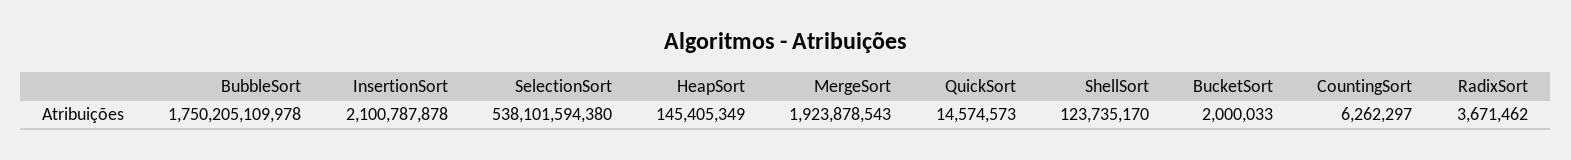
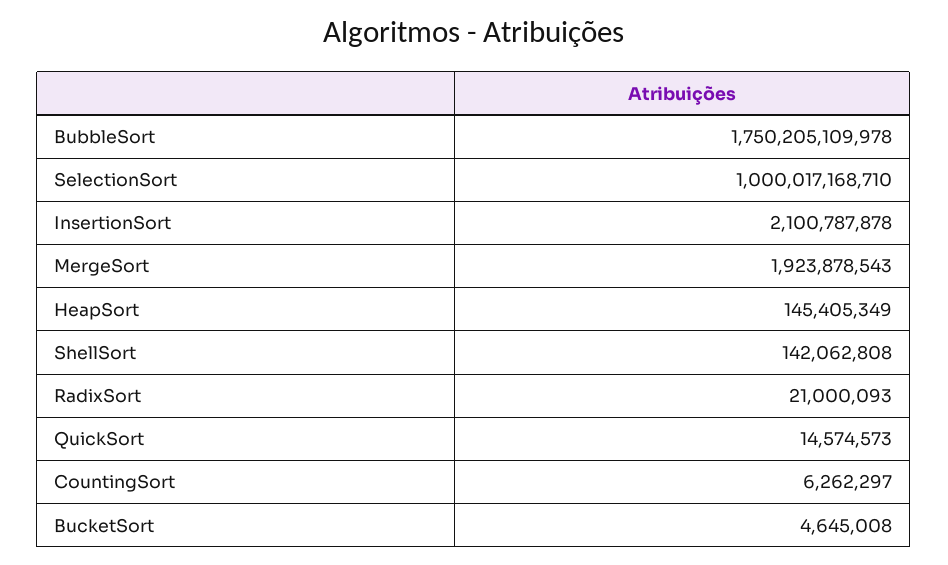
SelectionSort: 538101594380 -> 1000017168710
ShellSort: 123735170 -> 142062808
BucketSort: 2000033 -> 4645008
RadixSort: 3671462 -> 21000093

